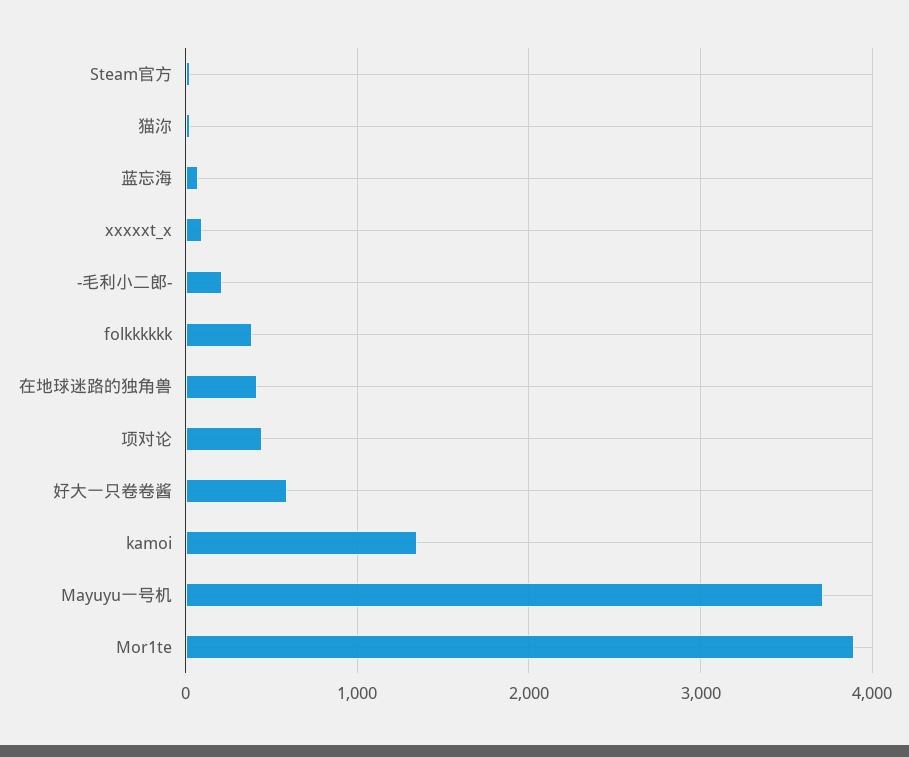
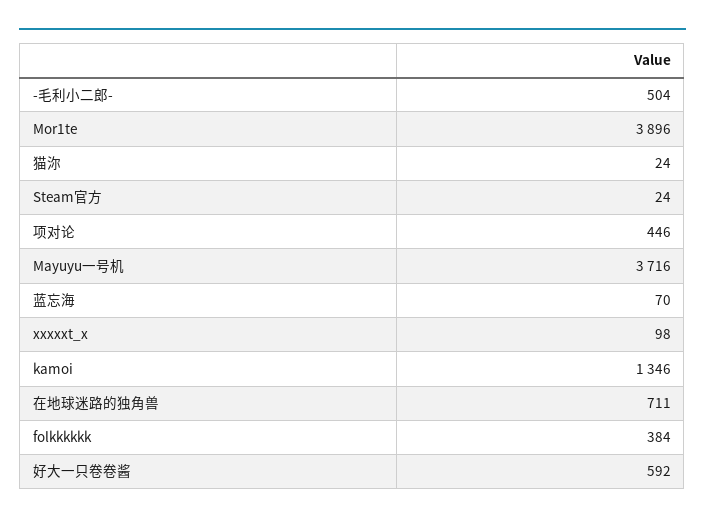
-毛利小二郎-: 200 -> 504
在地球迷路的独角兽: 400 -> 711

